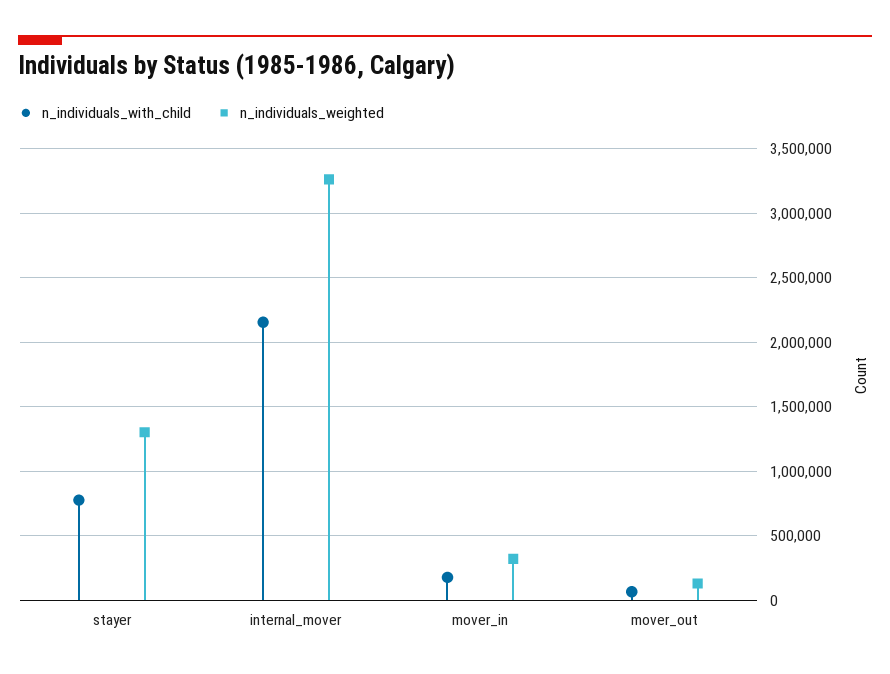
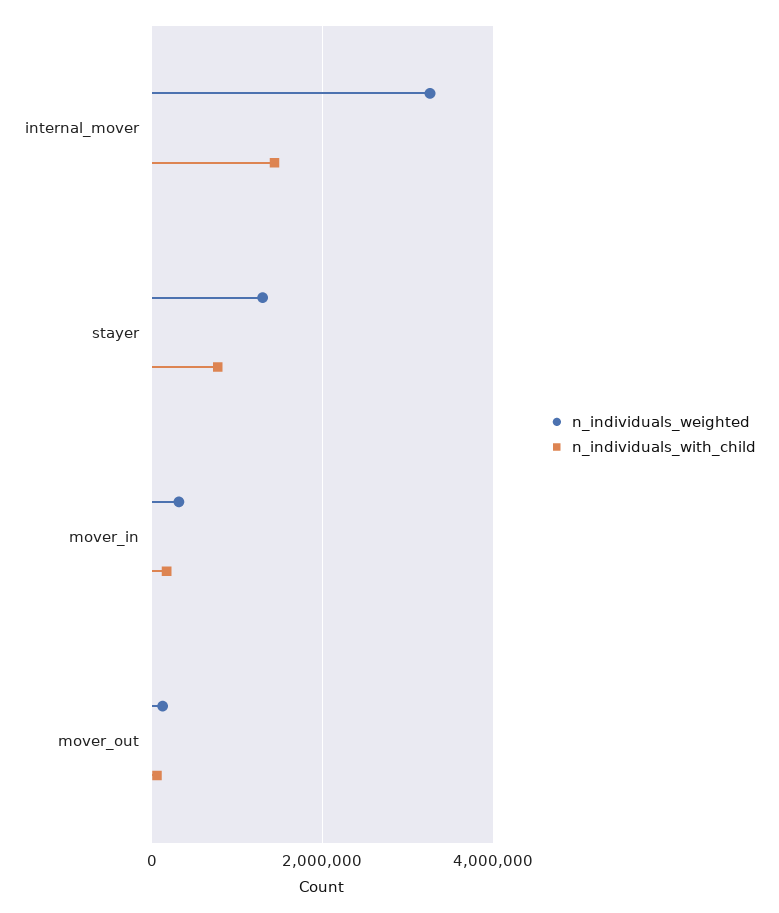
n_individuals_with_child, internal_mover: 2150000 -> 1400000

